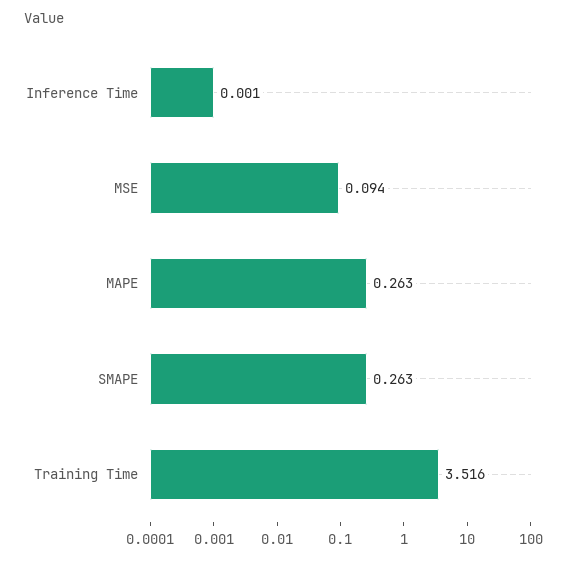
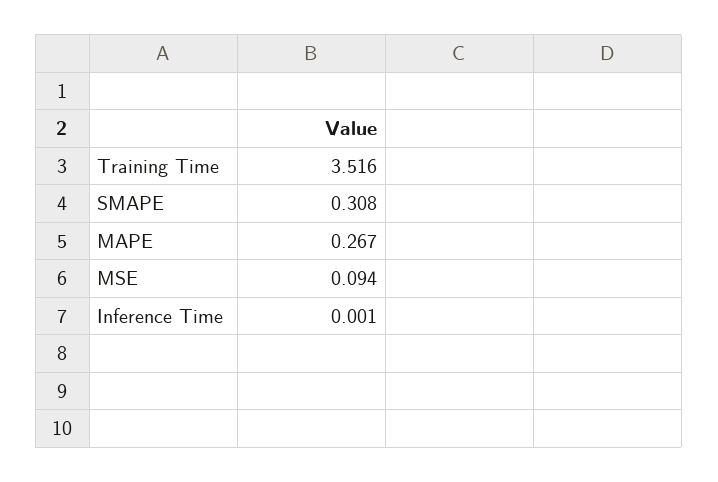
MAPE: 0.263 -> 0.267
SMAPE: 0.263 -> 0.308

